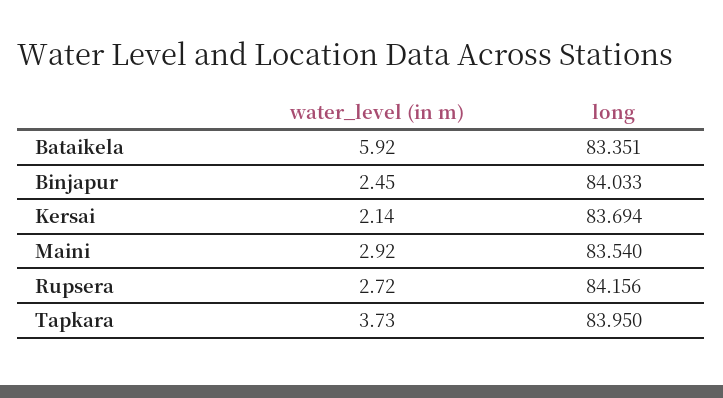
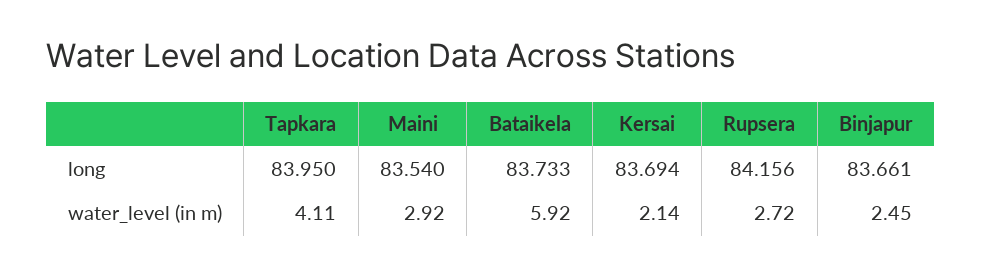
long, Bataikela: 83.351 -> 83.733
long, Binjapur: 84.033 -> 83.661
water_level (in m), Tapkara: 3.73 -> 4.11

